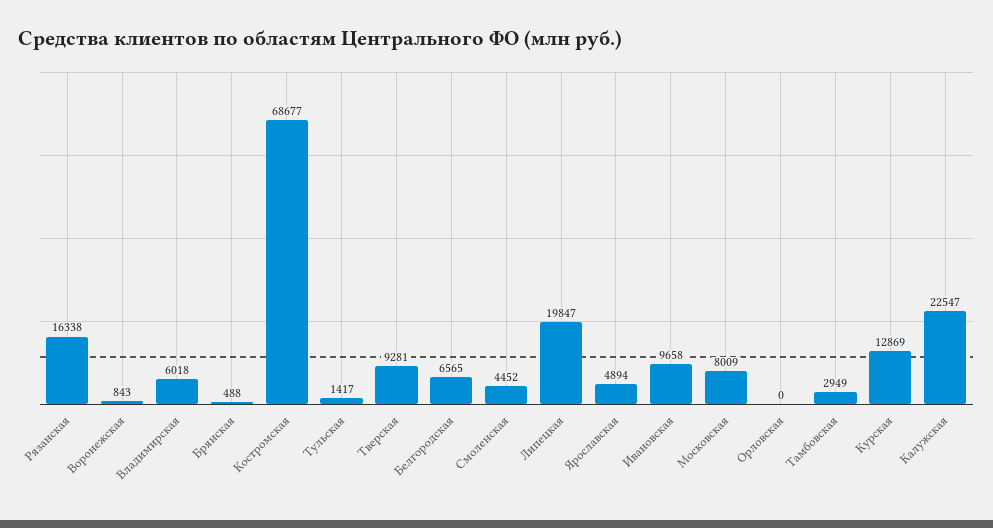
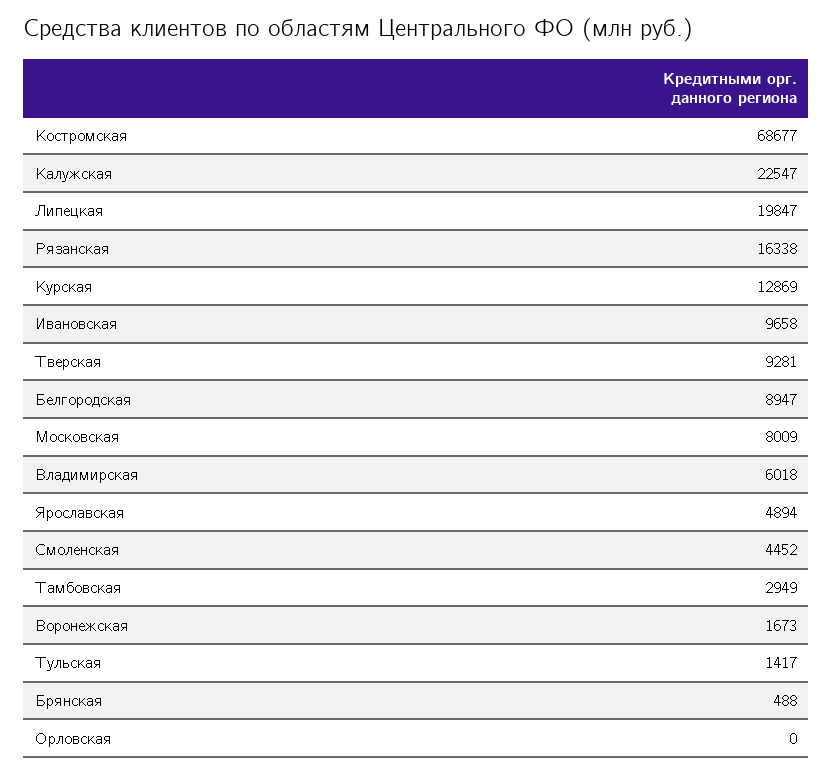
Воронежская: 843 -> 1673
Белгородская: 6565 -> 8947

